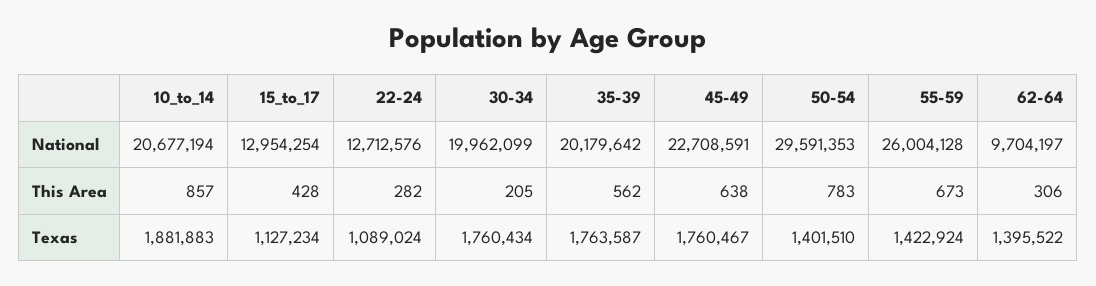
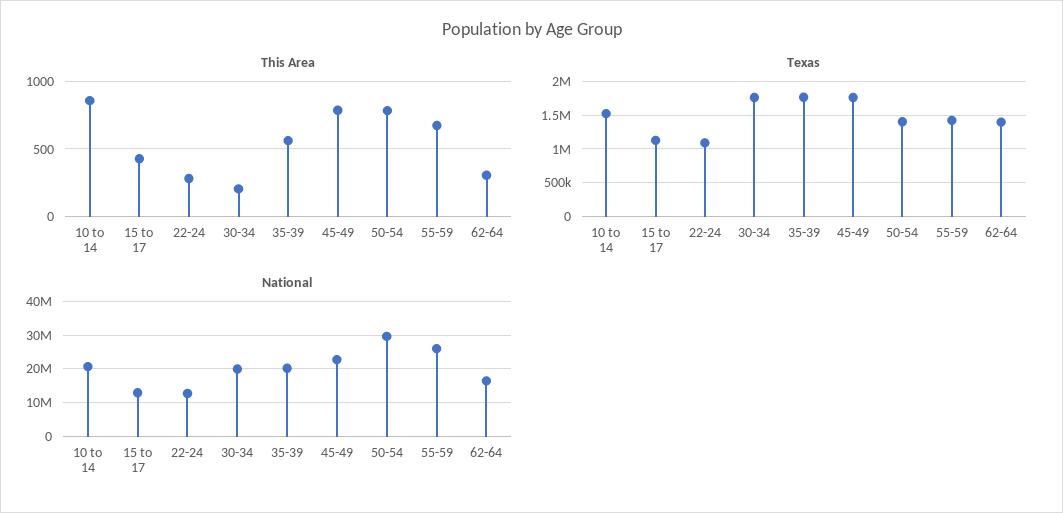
National, 62-64: 9704197 -> 16000000
This Area, 45-49: 638 -> 800
Texas, 10_to_14: 1881883 -> 1500000

